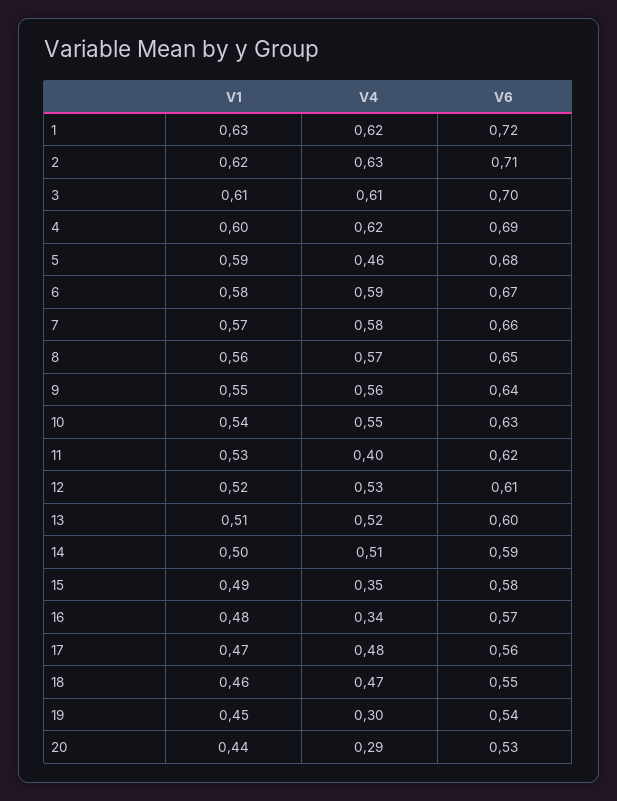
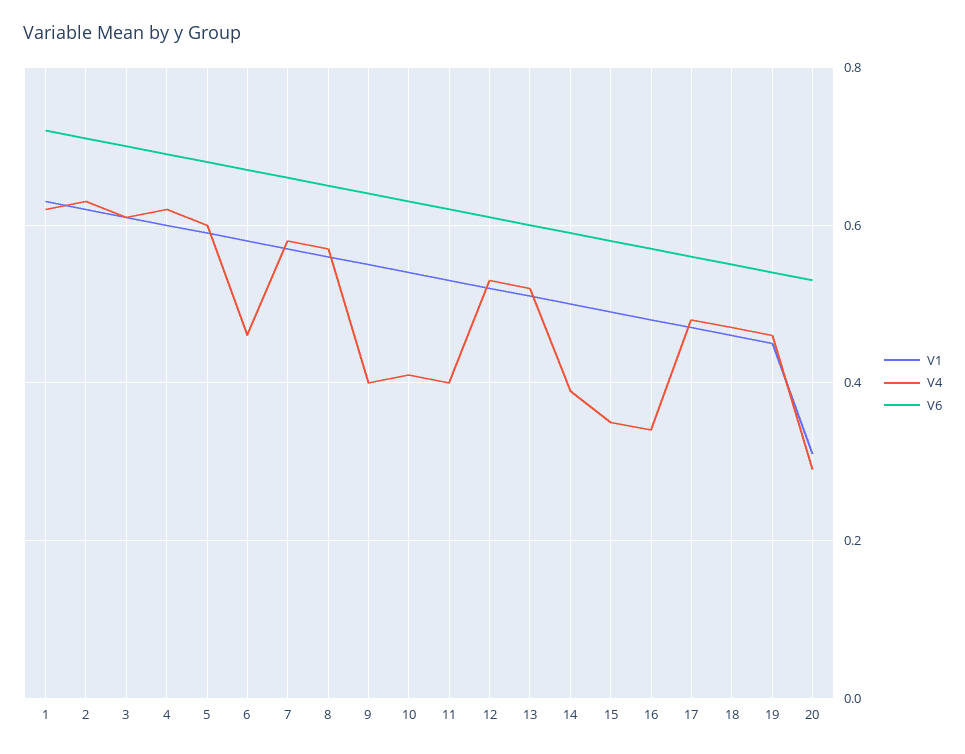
V4, 5: 0.46 -> 0.6
V4, 6: 0.59 -> 0.45
V4, 9: 0.56 -> 0.4
V4, 10: 0.55 -> 0.4
V4, 14: 0.51 -> 0.4
V4, 19: 0.3 -> 0.45
V1, 20: 0.44 -> 0.3

